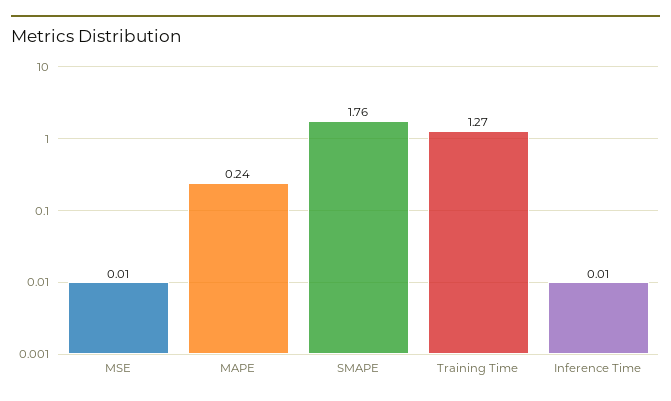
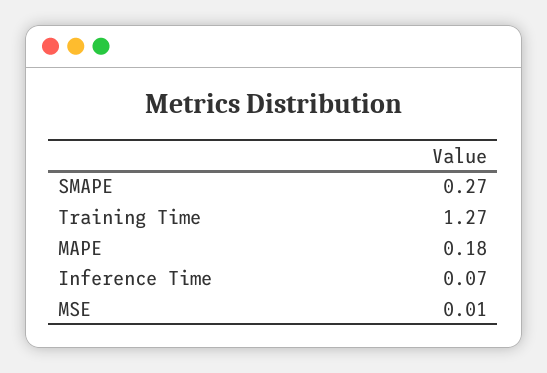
MAPE: 0.24 -> 0.18
SMAPE: 1.76 -> 0.27
Inference Time: 0.01 -> 0.07

